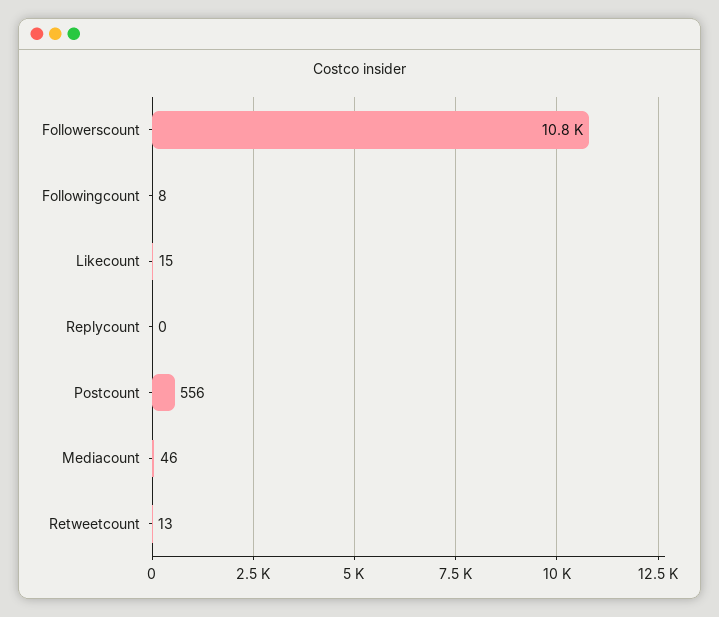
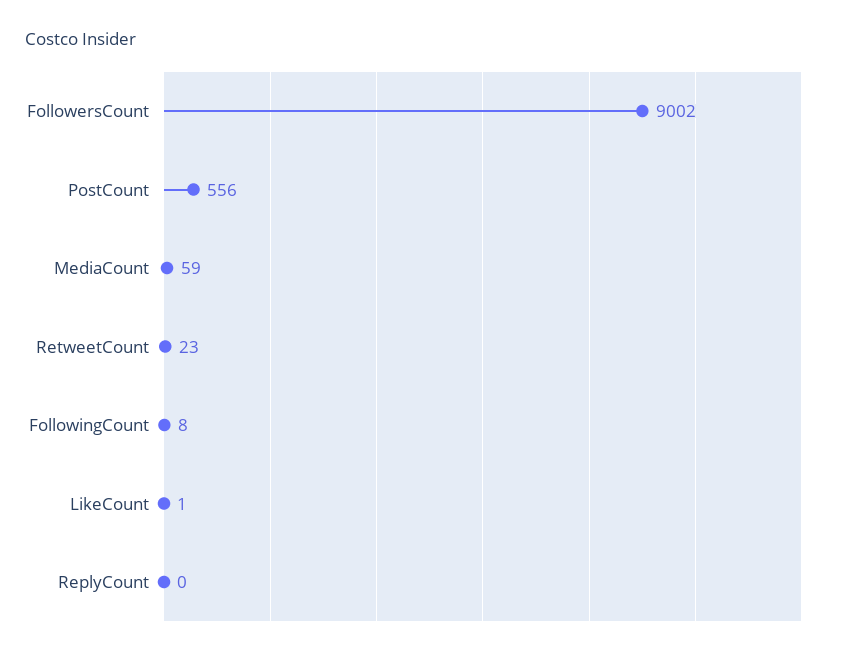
Followerscount: 10800 -> 9002
Likecount: 15 -> 1
Mediacount: 46 -> 59
Retweetcount: 13 -> 23

